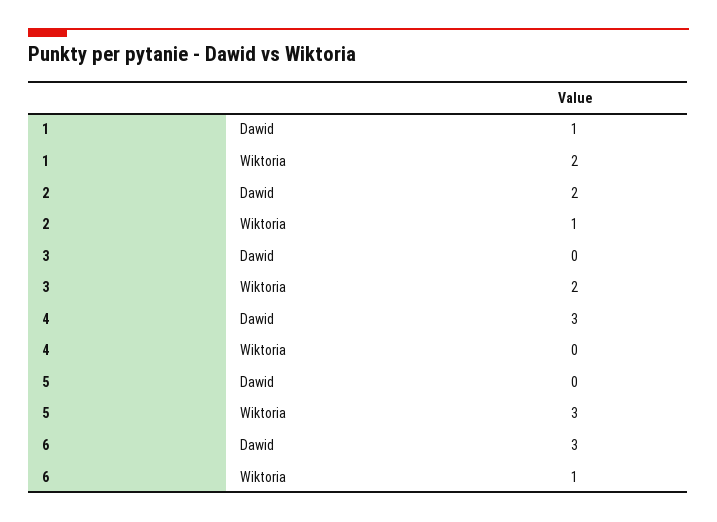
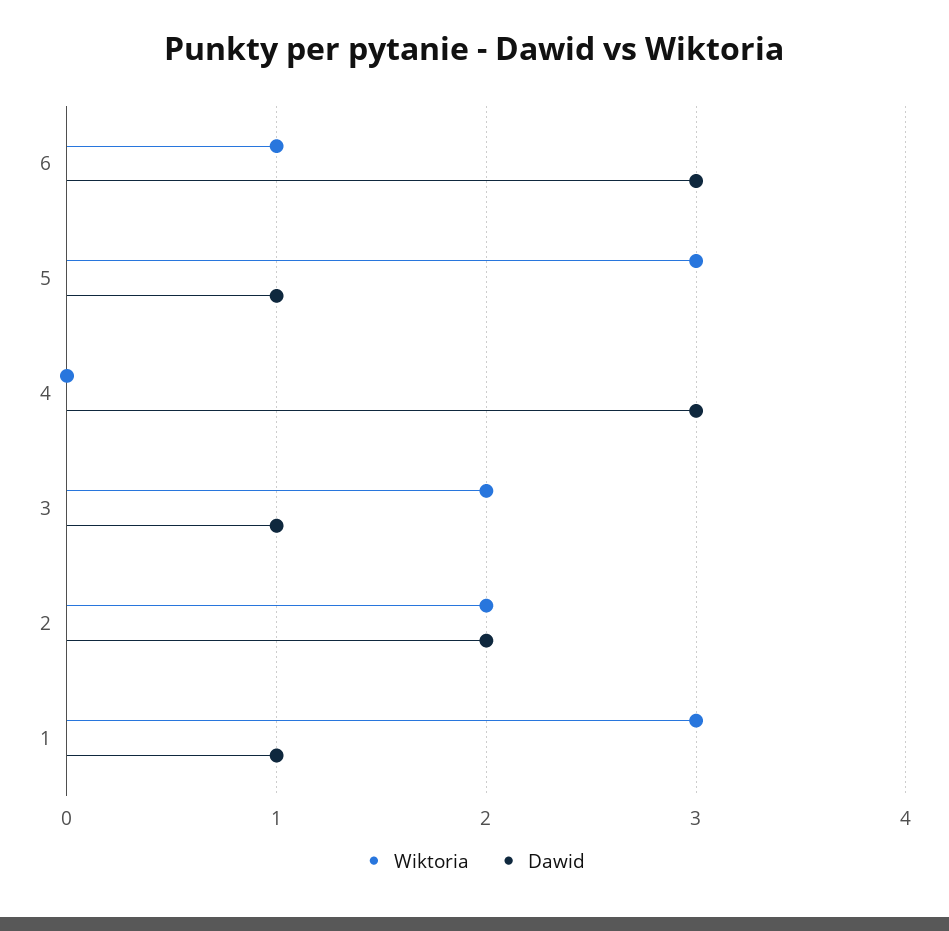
Wiktoria, 1: 2 -> 3
Wiktoria, 2: 1 -> 2
Dawid, 3: 0 -> 1
Dawid, 5: 0 -> 1

